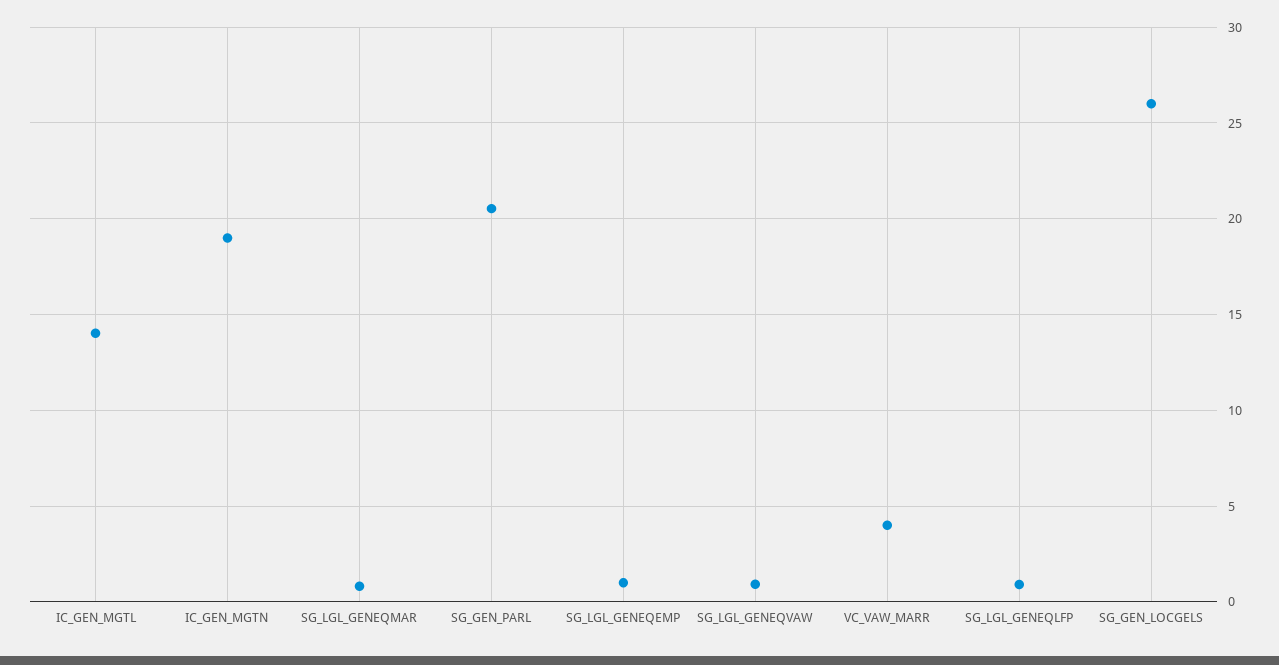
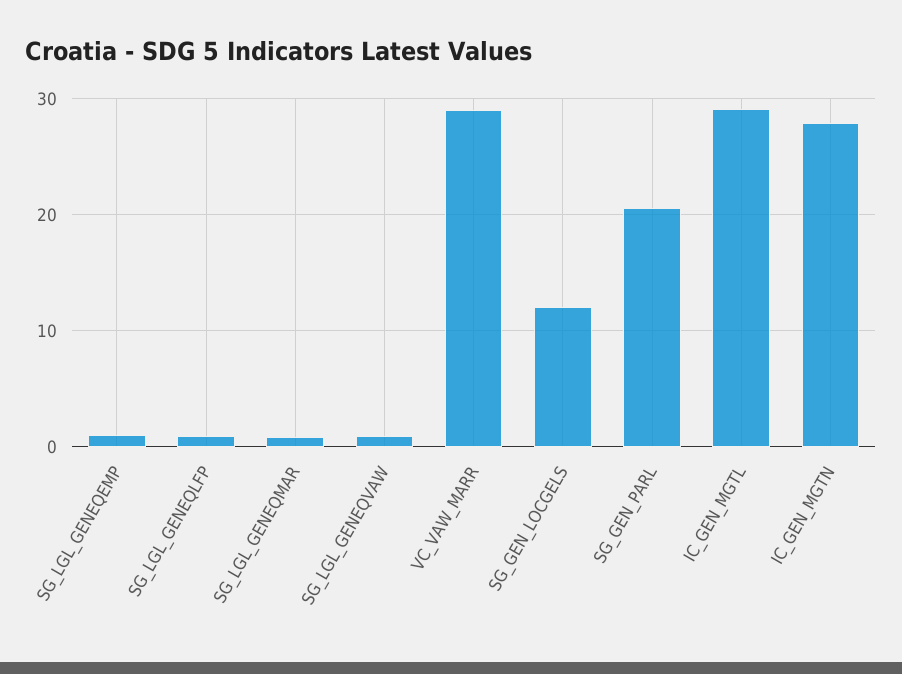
IC_GEN_MGTL: 14 -> 29
IC_GEN_MGTN: 19 -> 28
VC_VAW_MARR: 4 -> 29
SG_GEN_LOCGELS: 26 -> 12

